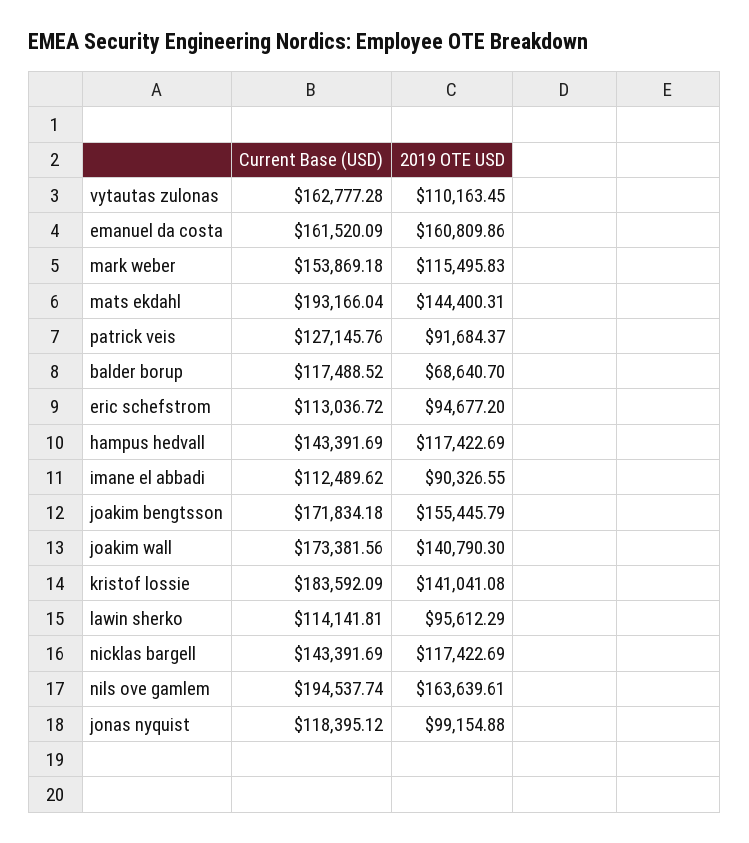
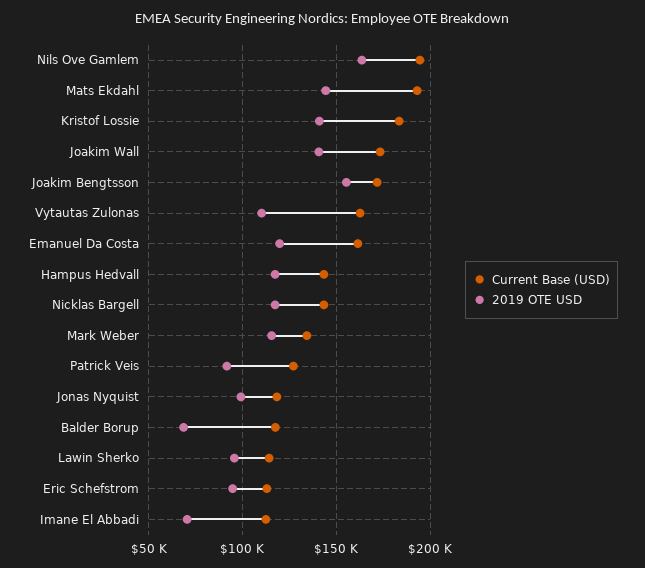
2019 OTE USD, emanuel da costa: 160809.86 -> 120000
Current Base (USD), mark weber: 153869.18 -> 135000
2019 OTE USD, imane el abbadi: 90326.55 -> 70000

